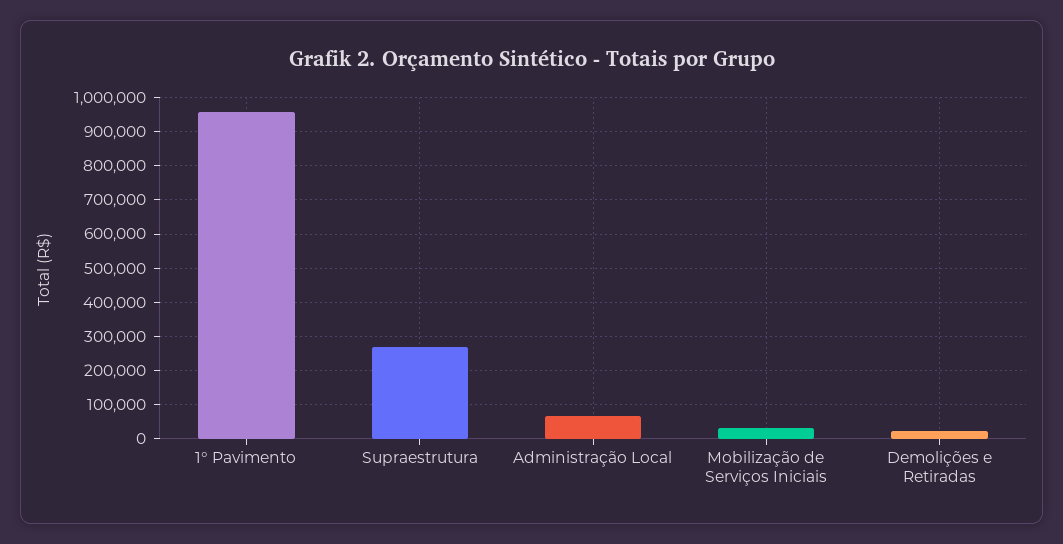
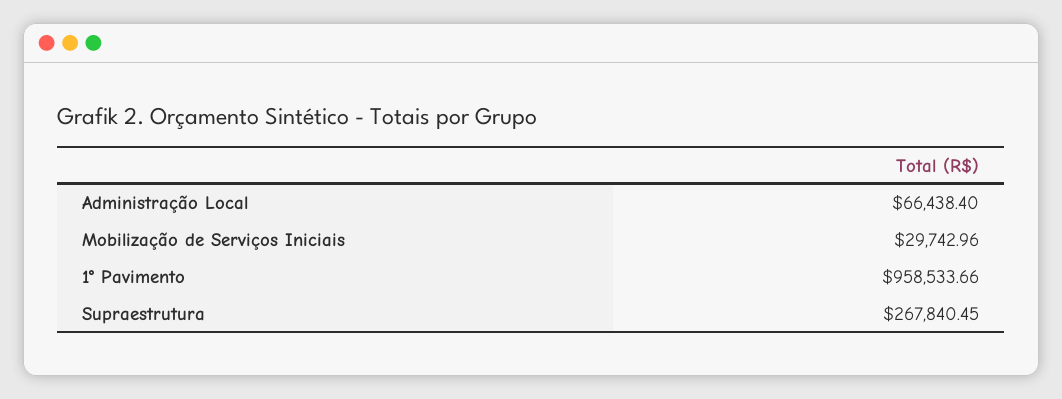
Demolições e Retiradas: 20000 -> none

